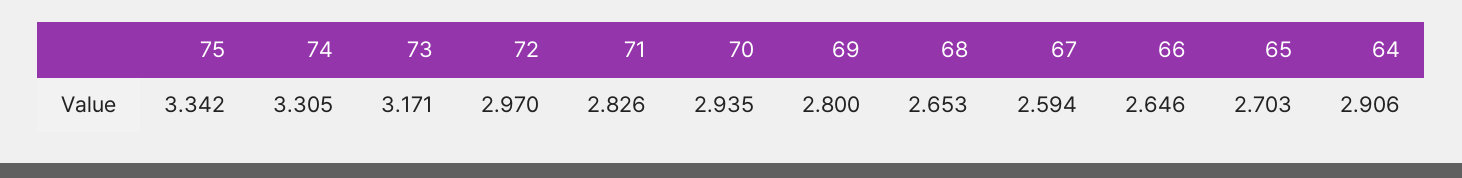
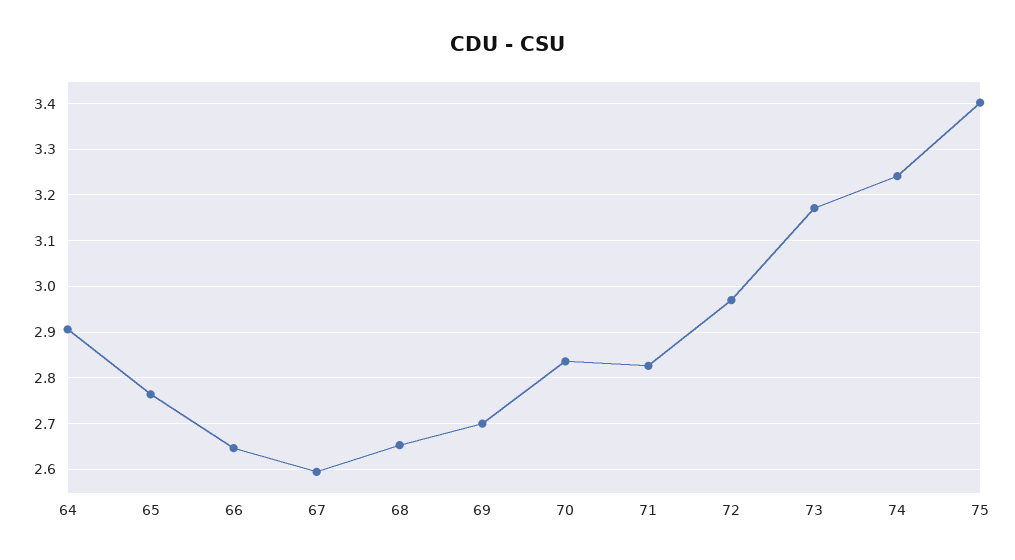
75: 3.342 -> 3.4
74: 3.305 -> 3.24
70: 2.935 -> 2.84
69: 2.8 -> 2.7
65: 2.703 -> 2.76

